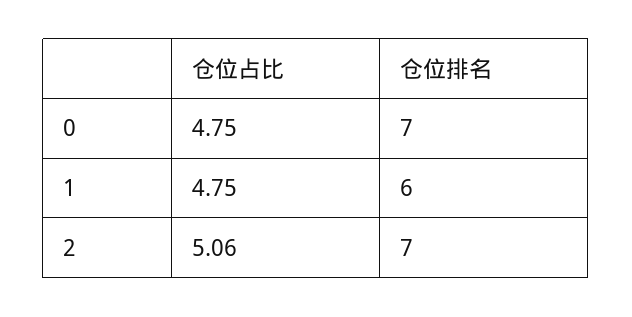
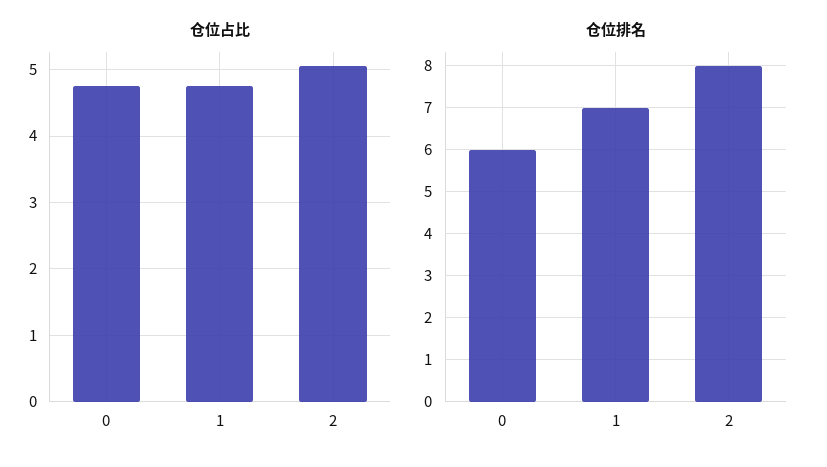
仓位排名, 0: 7 -> 6
仓位排名, 1: 6 -> 7
仓位排名, 2: 7 -> 8

